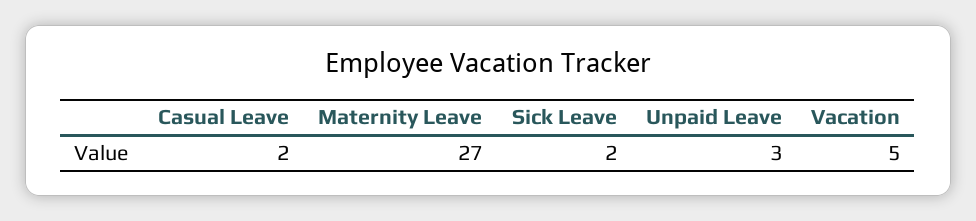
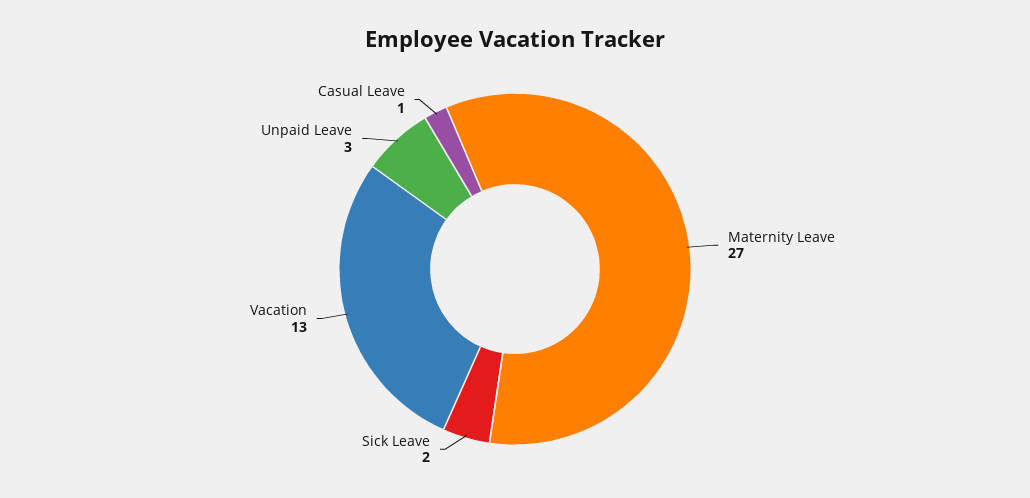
Casual Leave: 2 -> 1
Vacation: 5 -> 13

